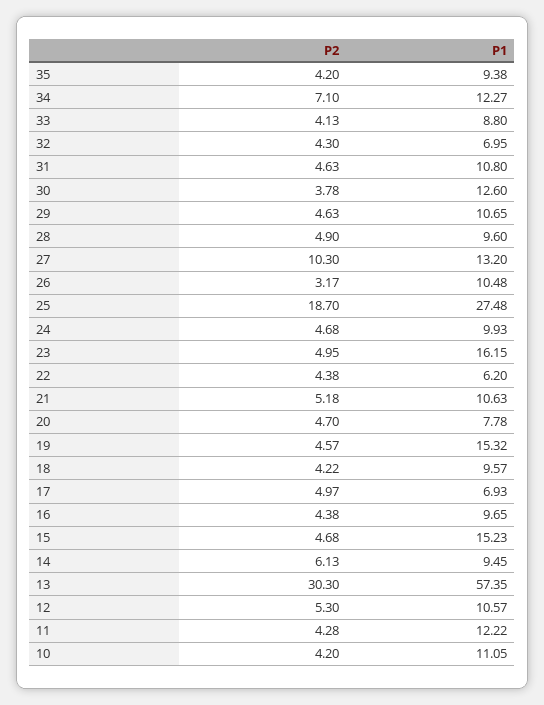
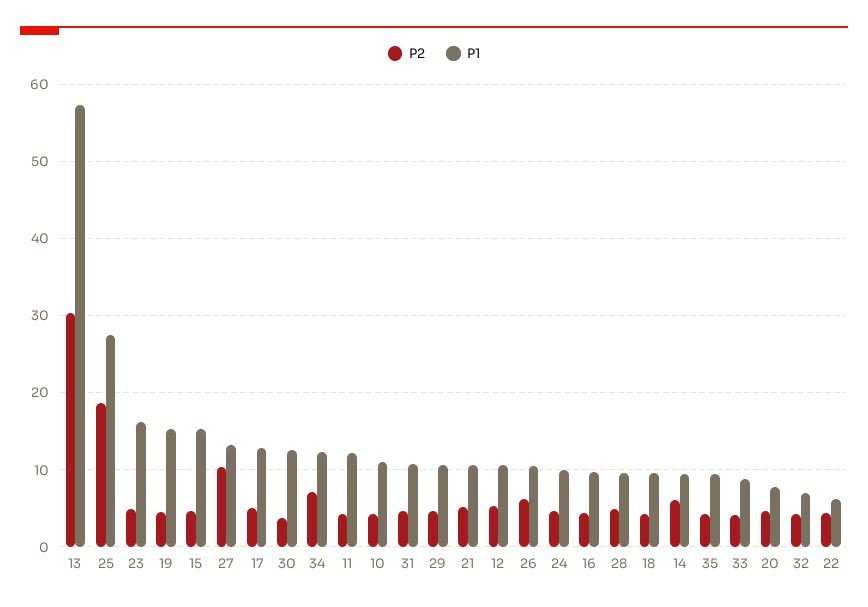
P2, 26: 3.17 -> 6
P1, 17: 6.93 -> 13

